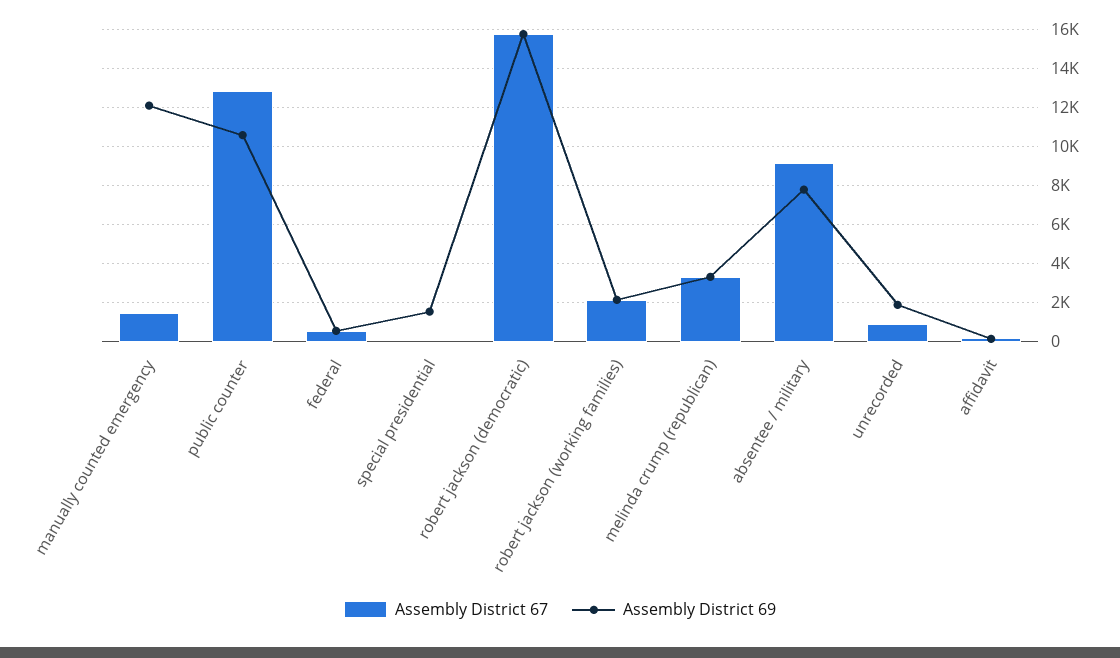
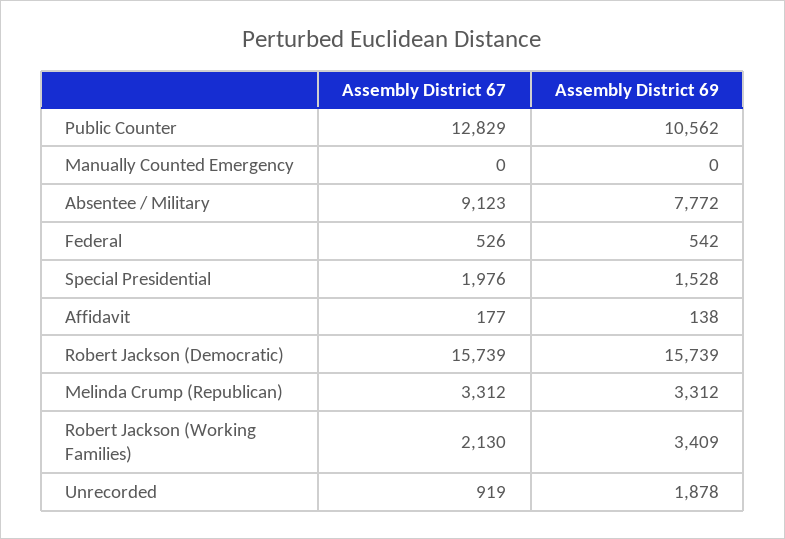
Assembly District 67, manually counted emergency: 1500 -> 0
Assembly District 69, manually counted emergency: 12000 -> 0
Assembly District 67, special presidential: 0 -> 1976
Assembly District 69, robert jackson (working families): 2000 -> 3409

